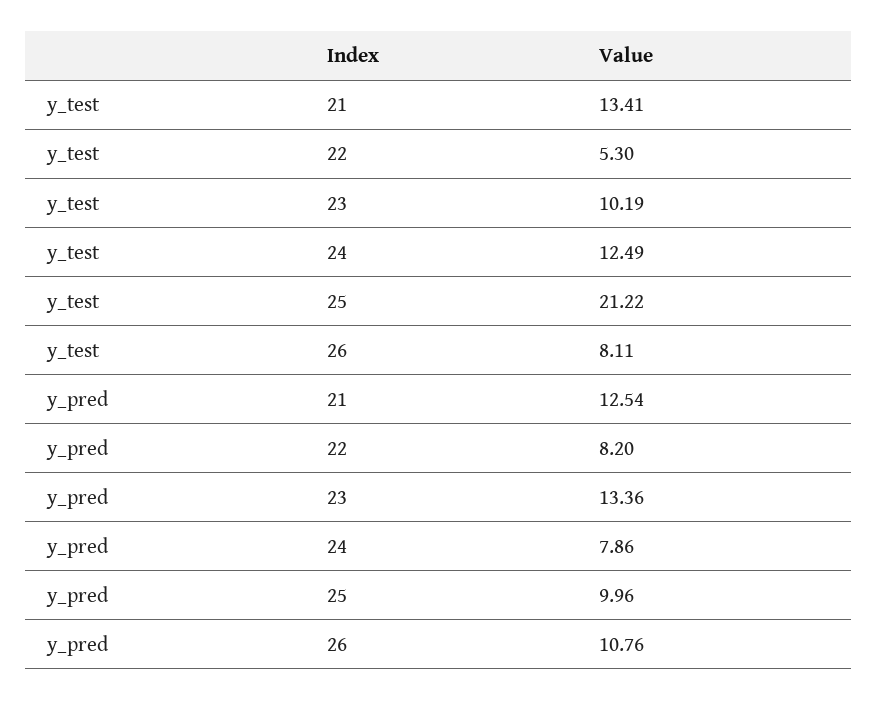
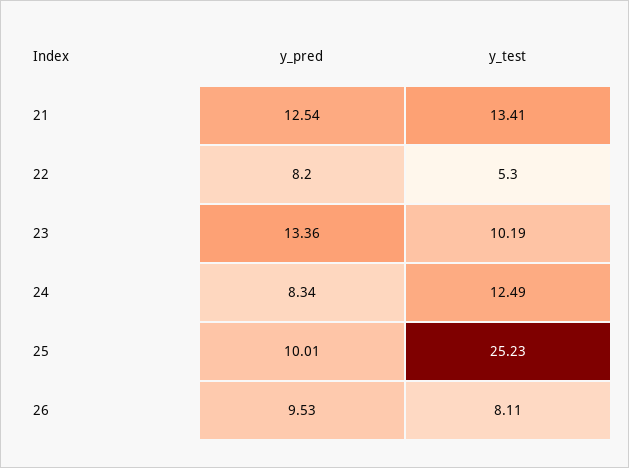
y_test, 25: 21.22 -> 25.23
y_pred, 24: 7.86 -> 8.34
y_pred, 25: 9.96 -> 10.01
y_pred, 26: 10.76 -> 9.53

